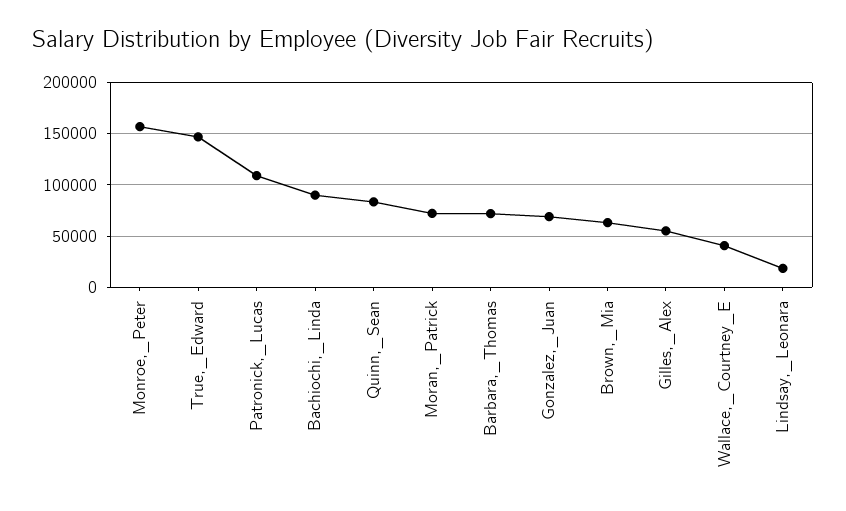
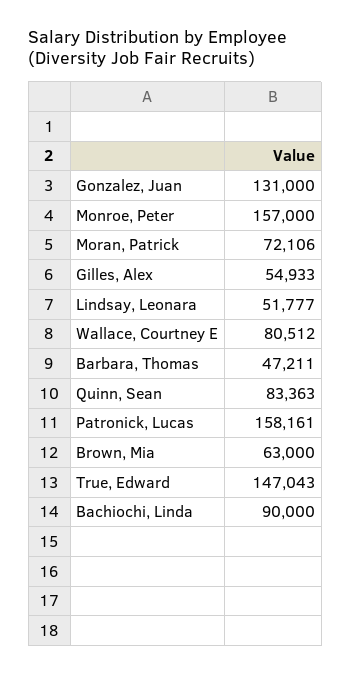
Patronick,_Lucas: 110000 -> 158161
Barbara,_Thomas: 70000 -> 47211
Gonzalez,_Juan: 70000 -> 131000
Wallace,_Courtney_E: 40000 -> 80512
Lindsay,_Leonara: 20000 -> 51777

